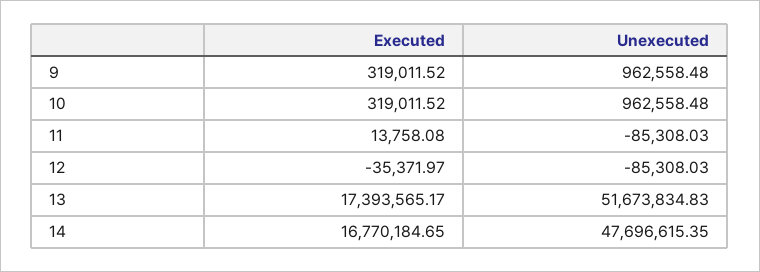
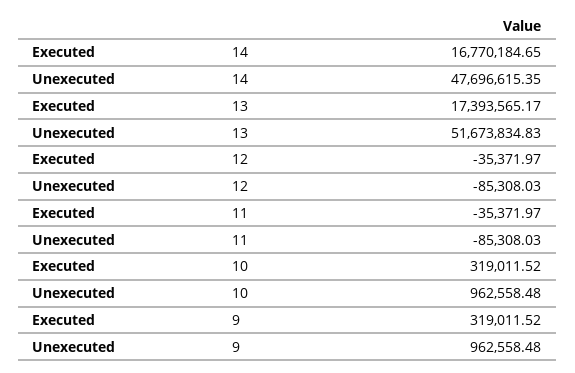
Executed, 11: 13758.08 -> -35371.97

